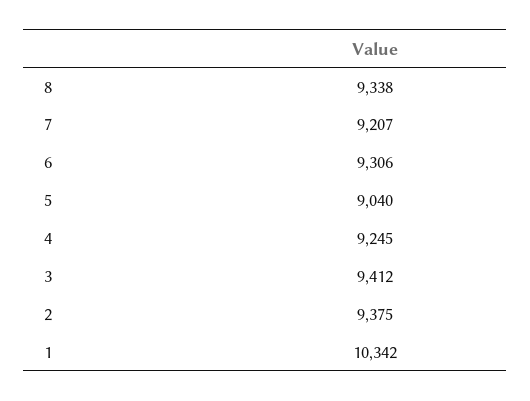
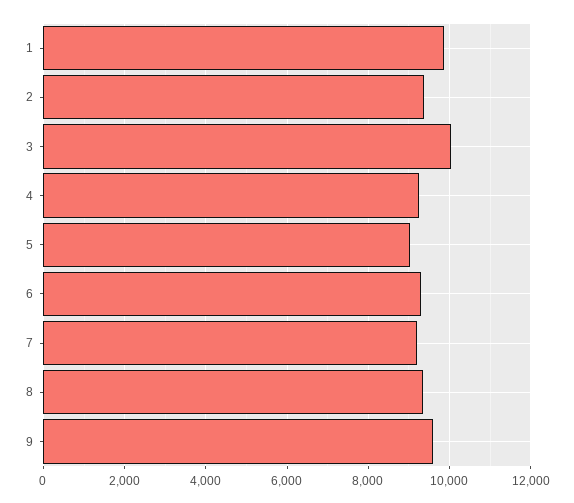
3: 9412 -> 10000
1: 10342 -> 9800
9: none -> 9600

